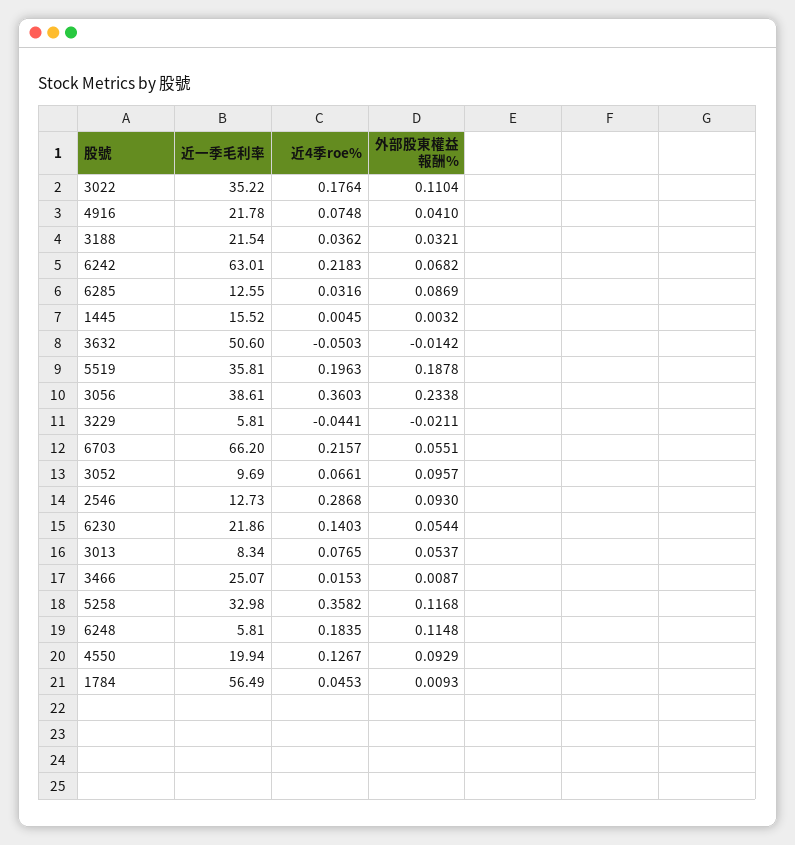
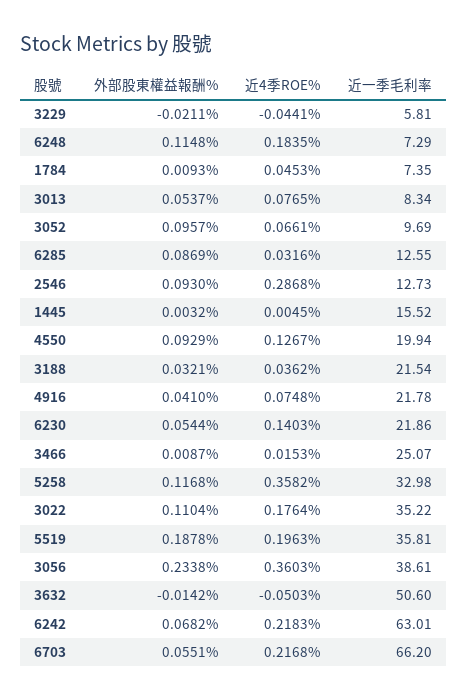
近4季roe%, 6703: 0.2157 -> 0.2168
近一季毛利率, 6248: 5.81 -> 7.29
近一季毛利率, 1784: 56.49 -> 7.35

